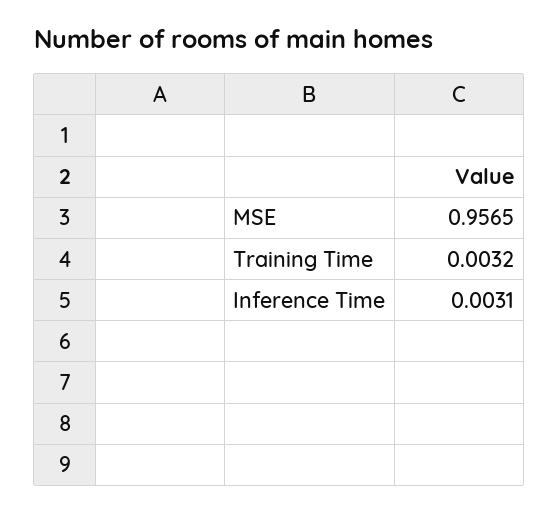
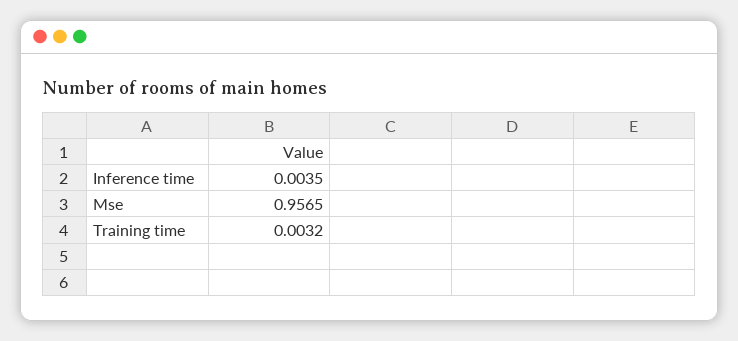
Inference Time: 0.0031 -> 0.0035

